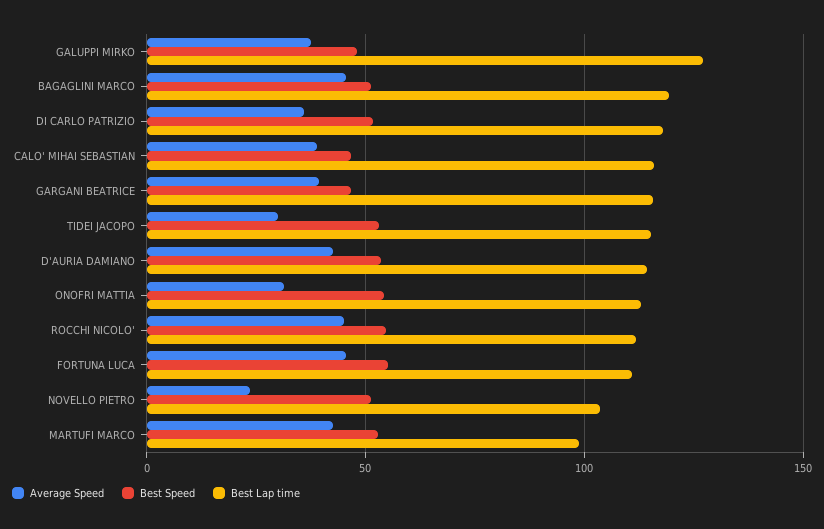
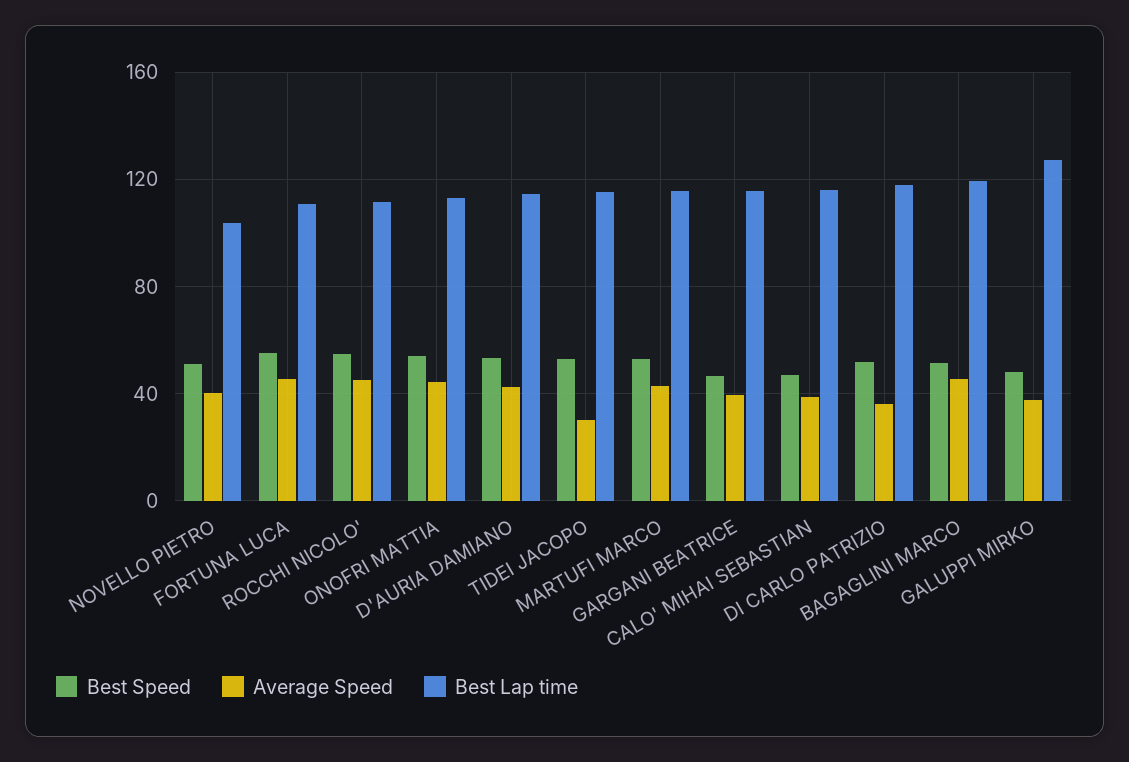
Average Speed, ONOFRI MATTIA: 30 -> 45
Average Speed, NOVELLO PIETRO: 25 -> 40
Best Lap time, MARTUFI MARCO: 100 -> 115

